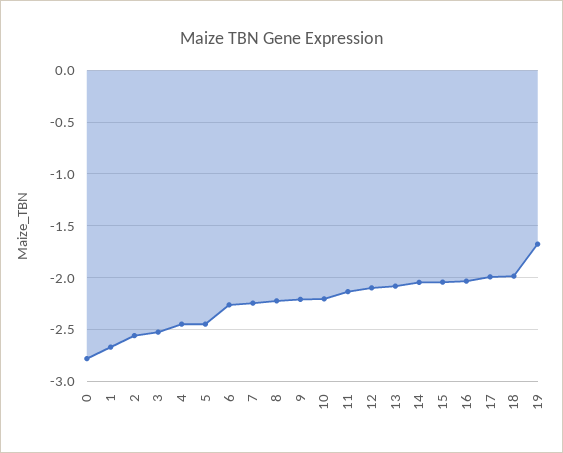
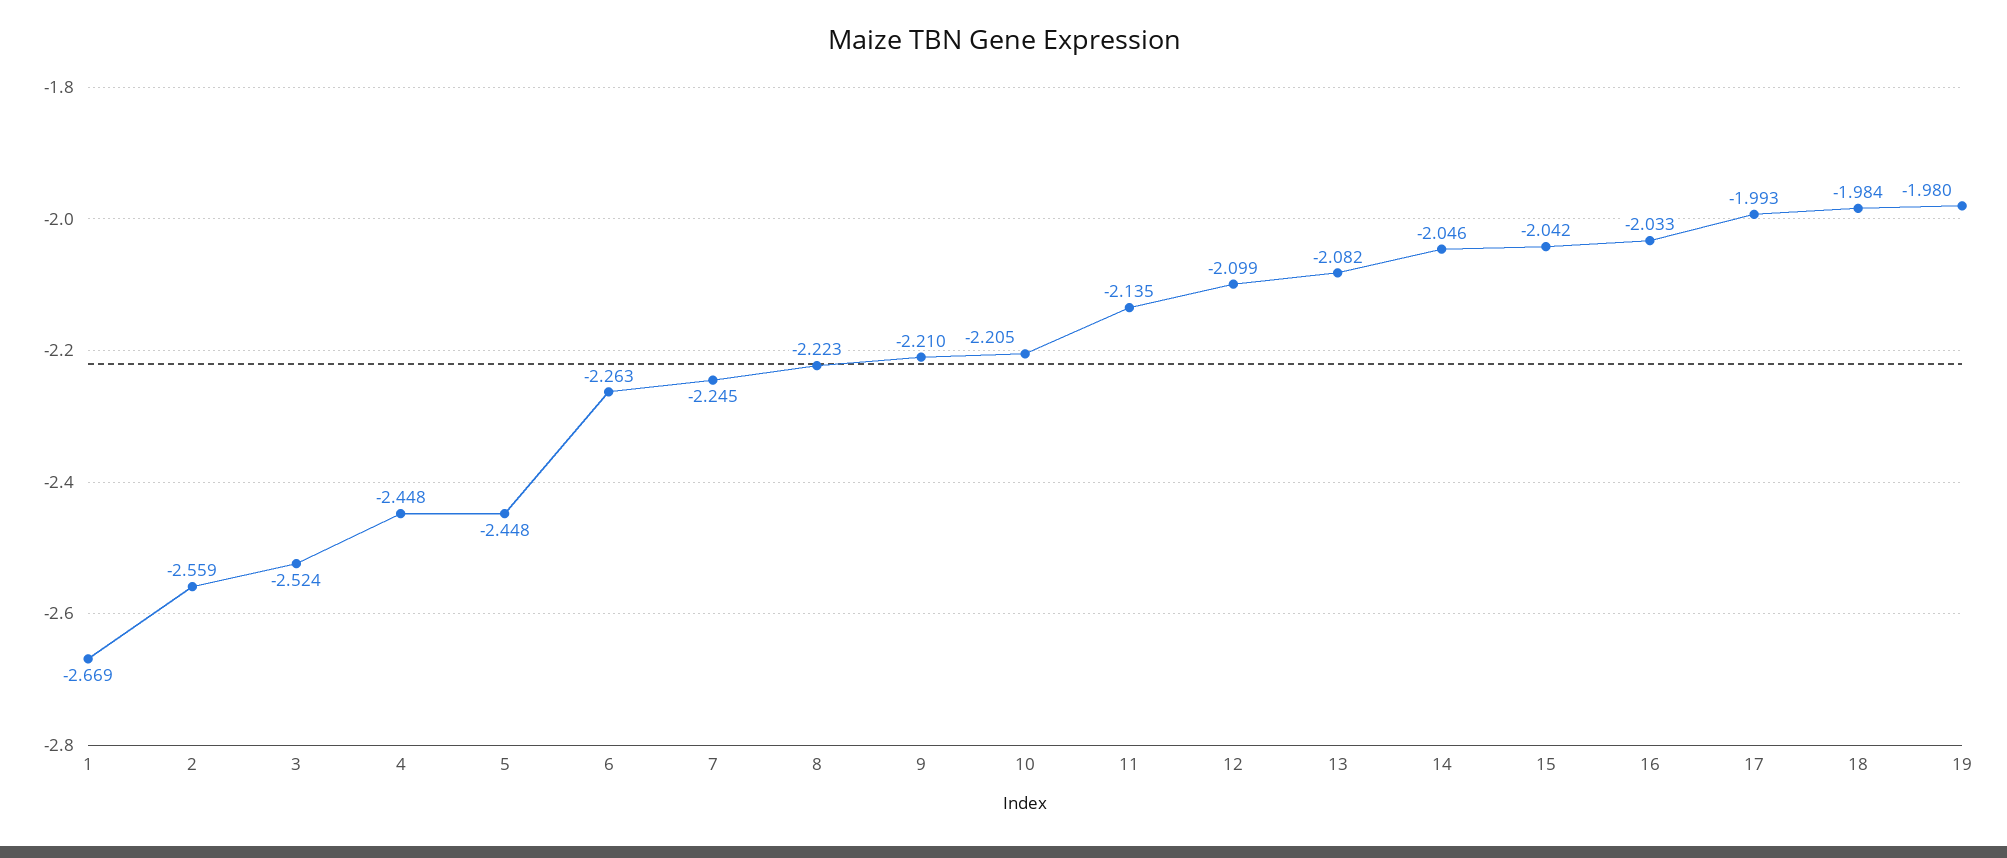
0: -2.8 -> none
19: -1.7 -> -1.98

